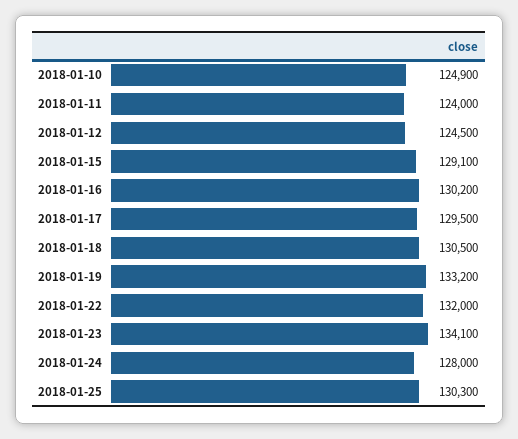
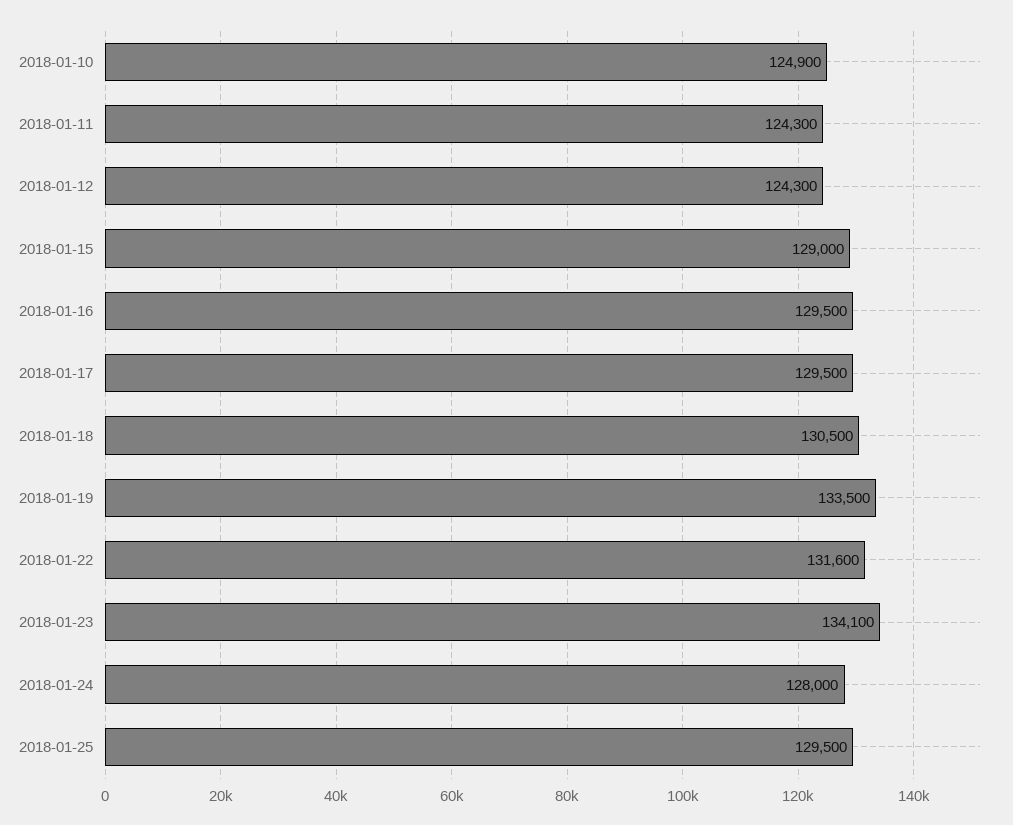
2018-01-11: 124000 -> 124300
2018-01-12: 124500 -> 124300
2018-01-15: 129100 -> 129000
2018-01-16: 130200 -> 129500
2018-01-19: 133200 -> 133500
2018-01-22: 132000 -> 131600
2018-01-25: 130300 -> 129500

